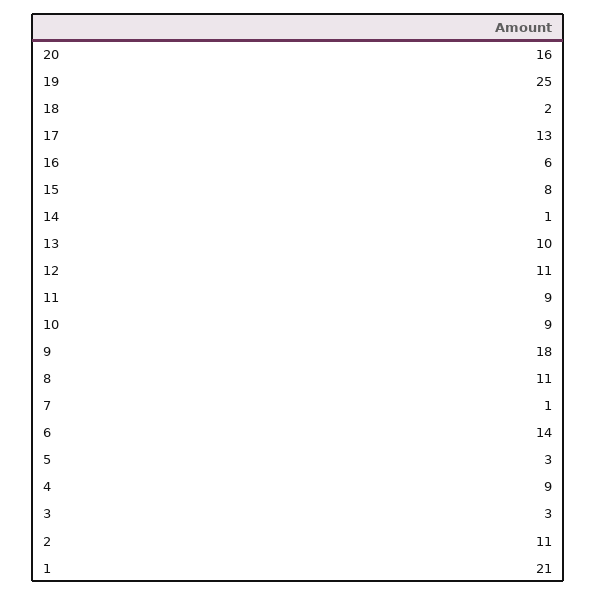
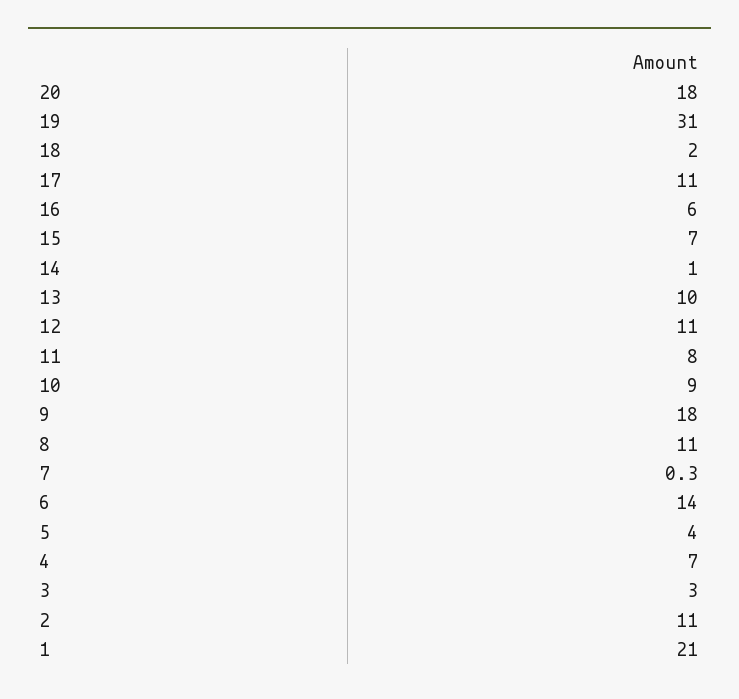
20: 16 -> 18
19: 25 -> 31
17: 13 -> 11
15: 8 -> 7
11: 9 -> 8
7: 1 -> 0.3
5: 3 -> 4
4: 9 -> 7

